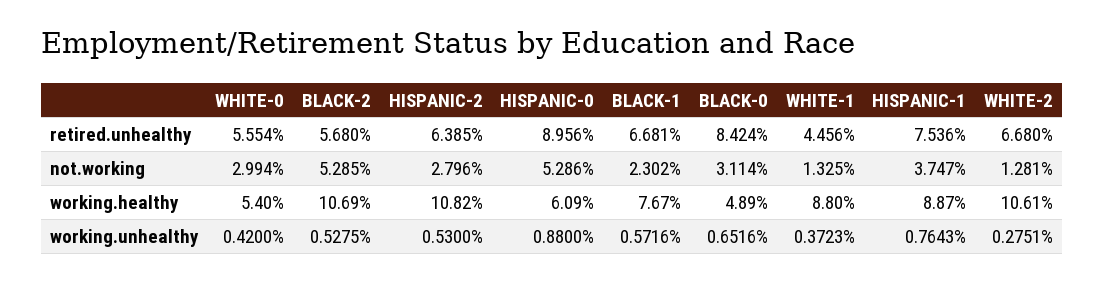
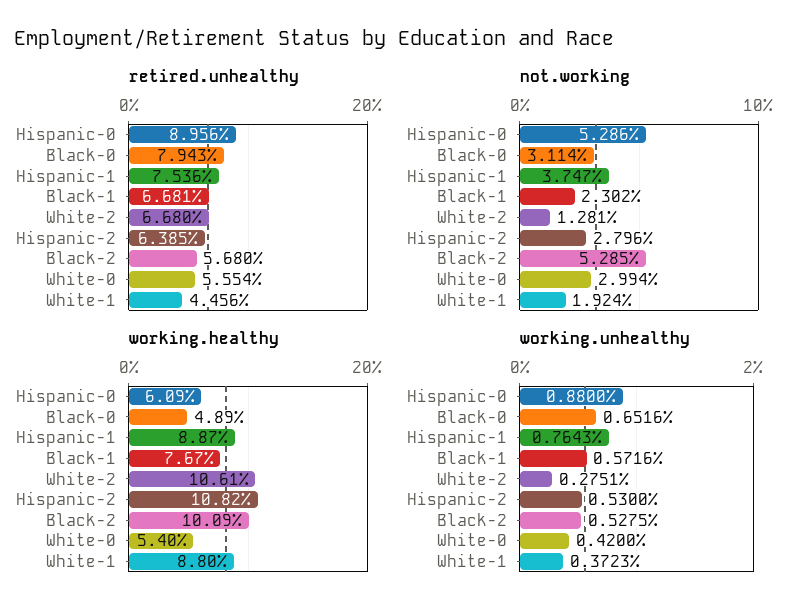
retired.unhealthy, BLACK-0: 8.424 -> 7.943
not.working, WHITE-1: 1.325 -> 1.924
working.healthy, BLACK-2: 10.69 -> 10.09

